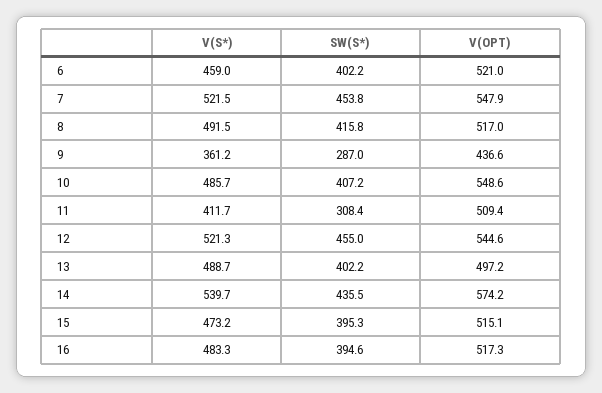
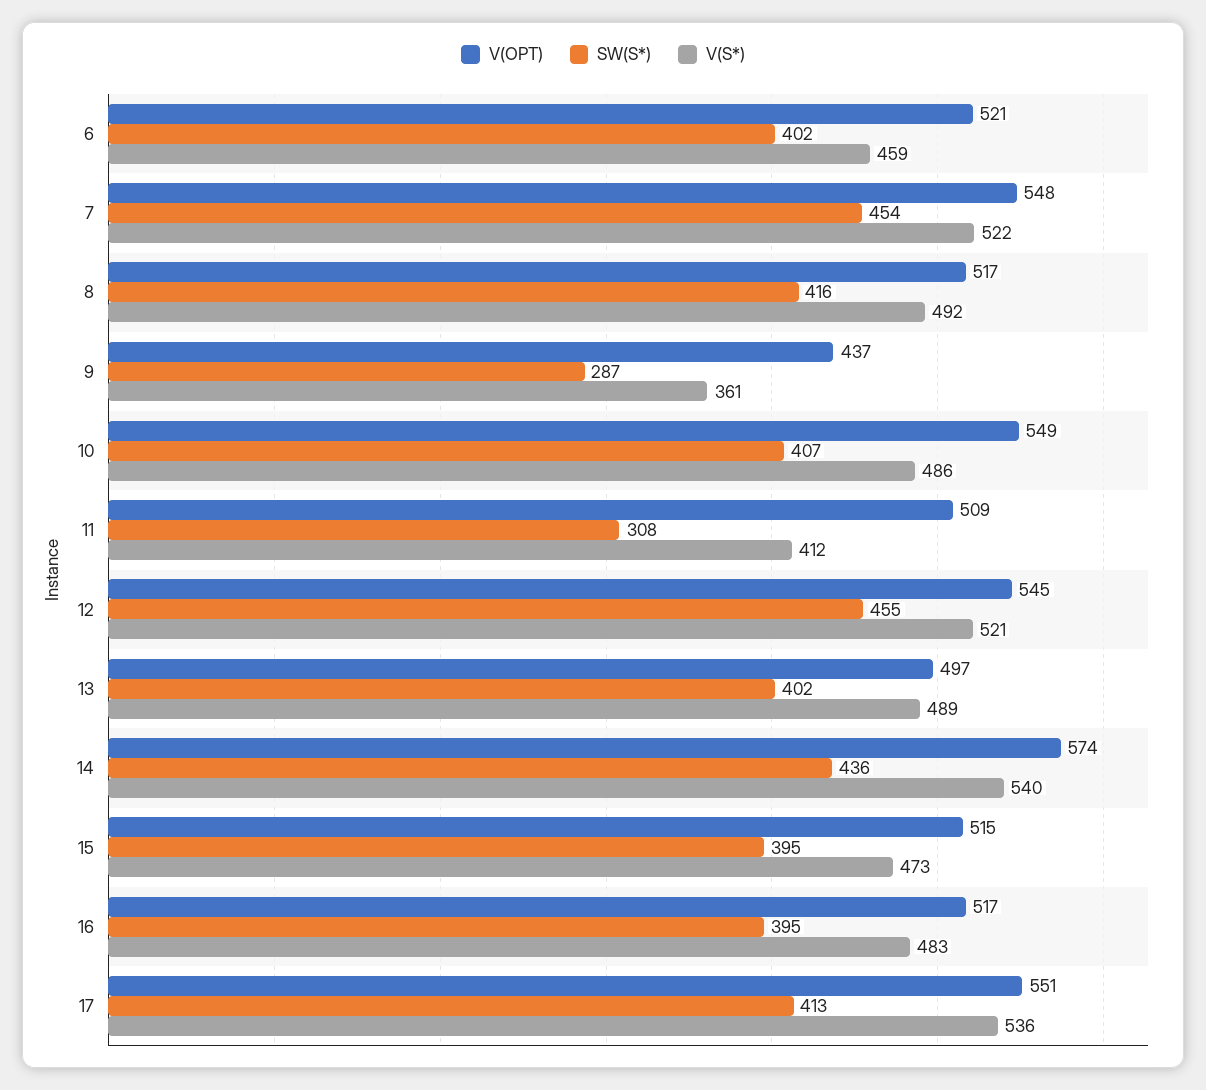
V(OPT), 17: none -> 551
SW(S*), 17: none -> 413
V(S*), 17: none -> 536

